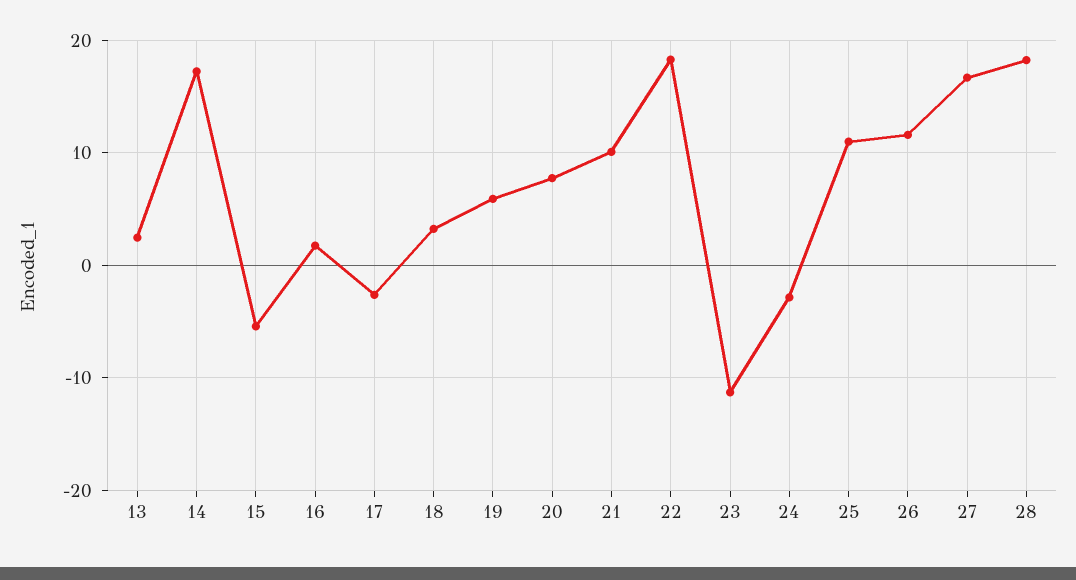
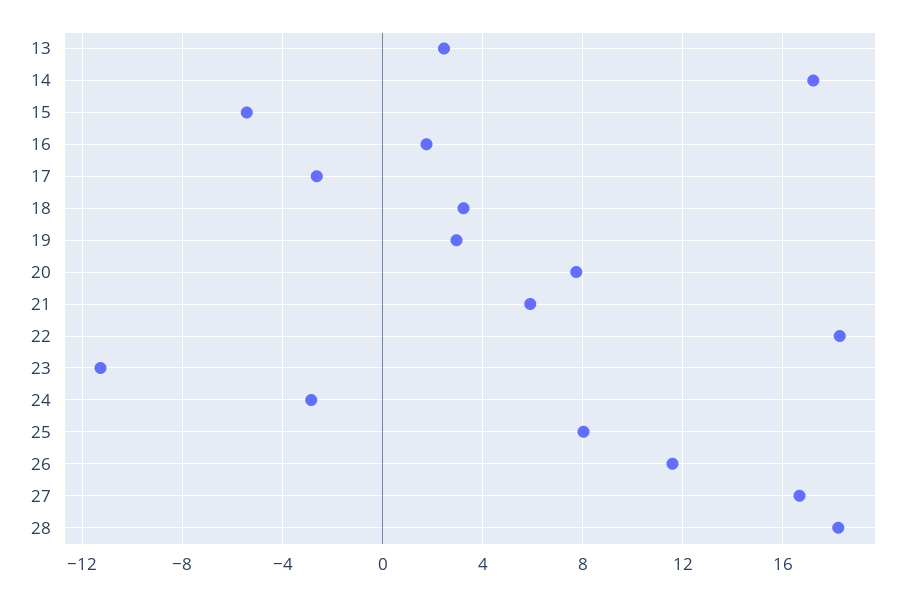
19: 6 -> 3
21: 10 -> 6
25: 11 -> 8

